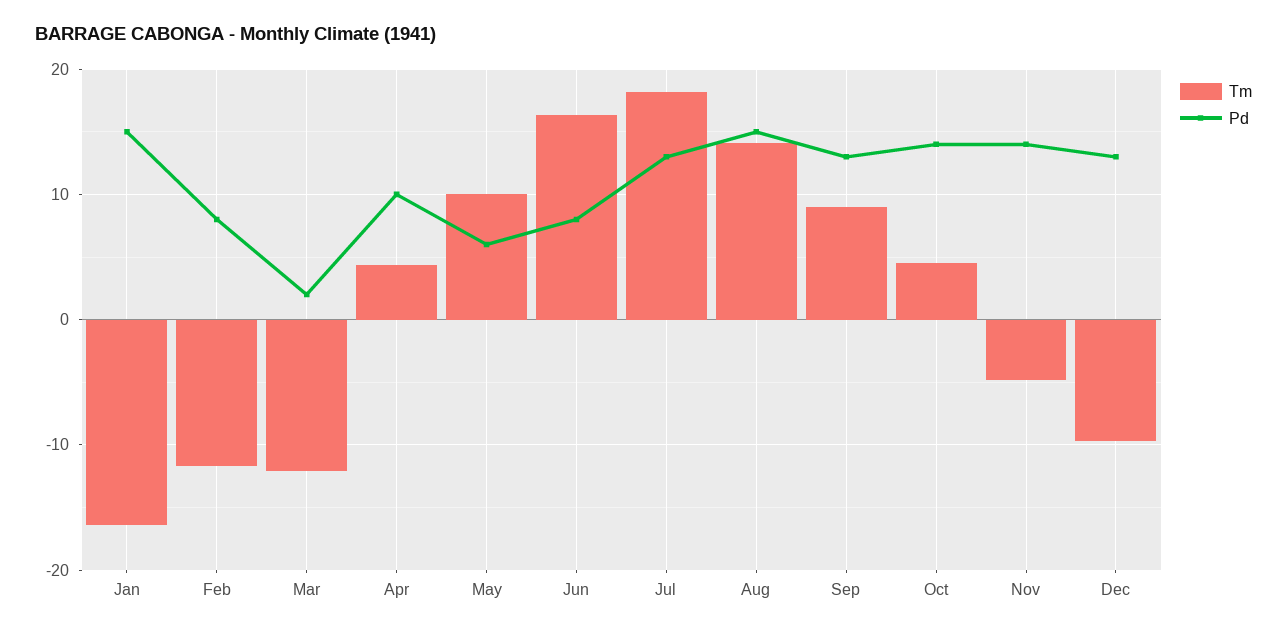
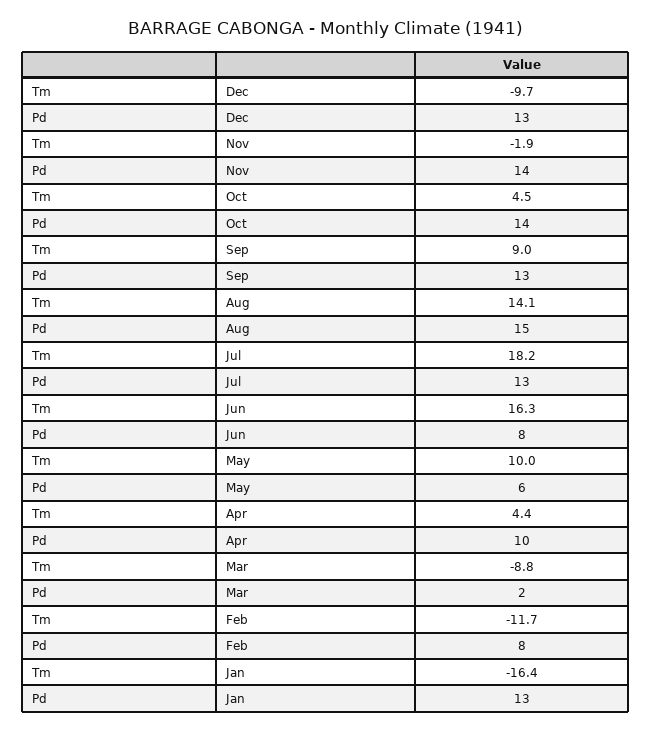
Pd, Jan: 15 -> 13
Tm, Mar: -12 -> -8.8
Tm, Nov: -5 -> -1.9

